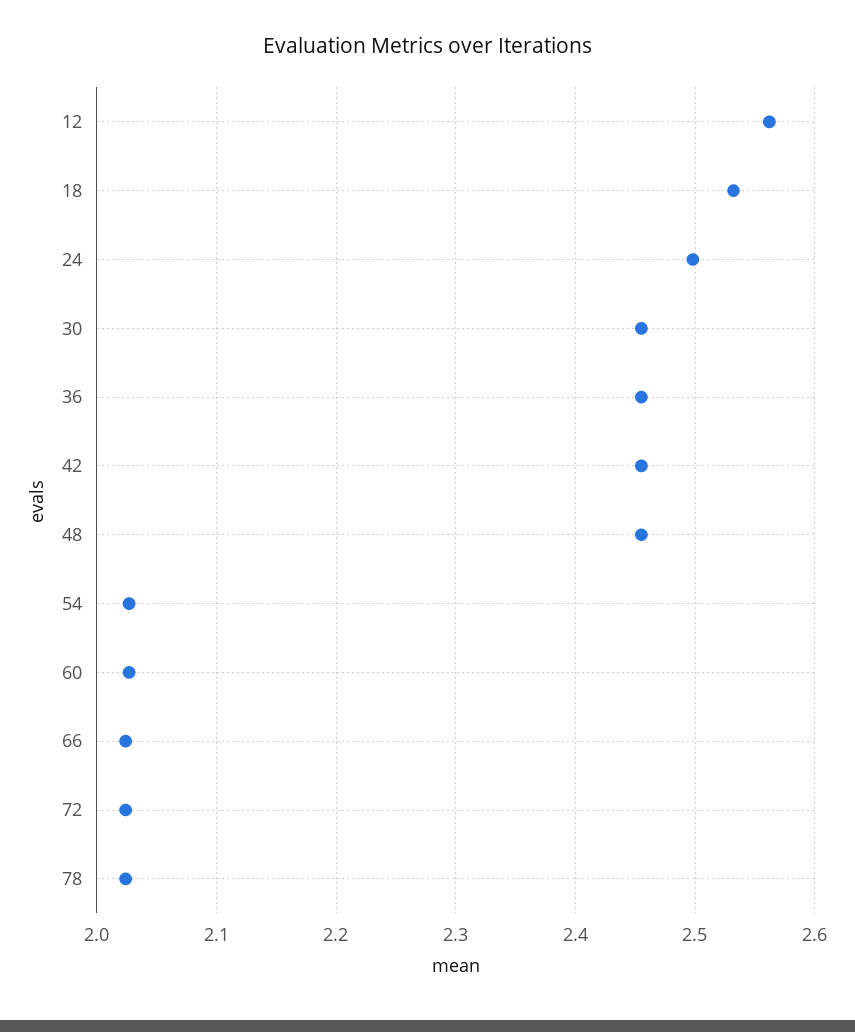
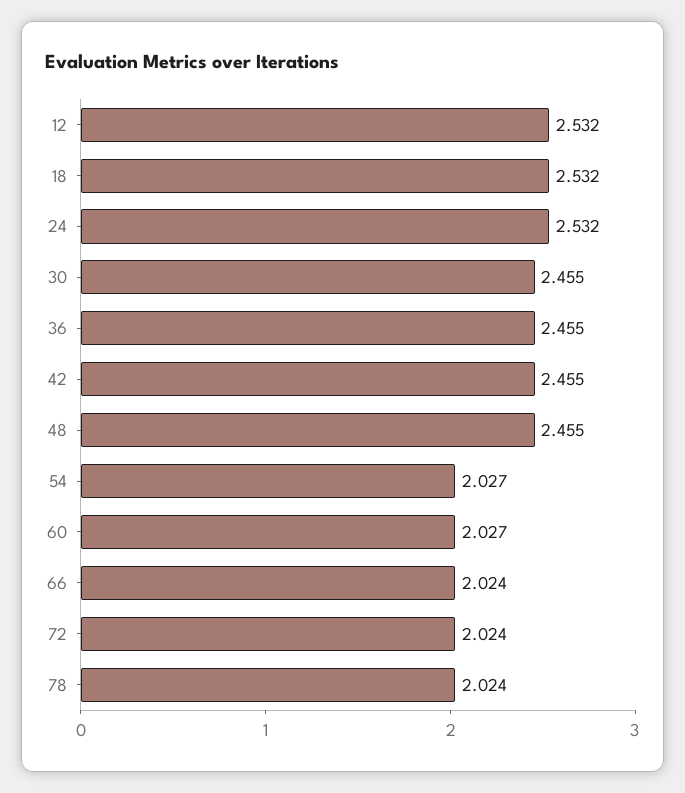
12: 2.56 -> 2.532
24: 2.5 -> 2.532

